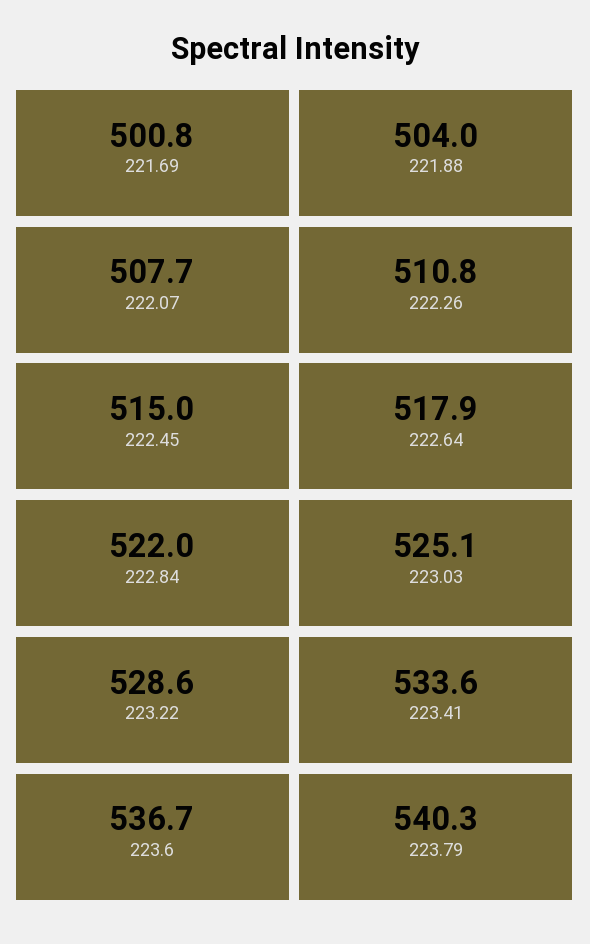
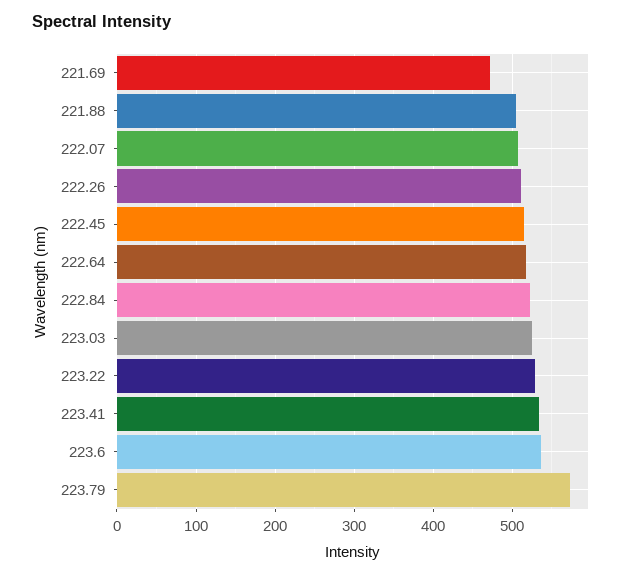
221.69: 500.8 -> 470
223.79: 540.3 -> 570

